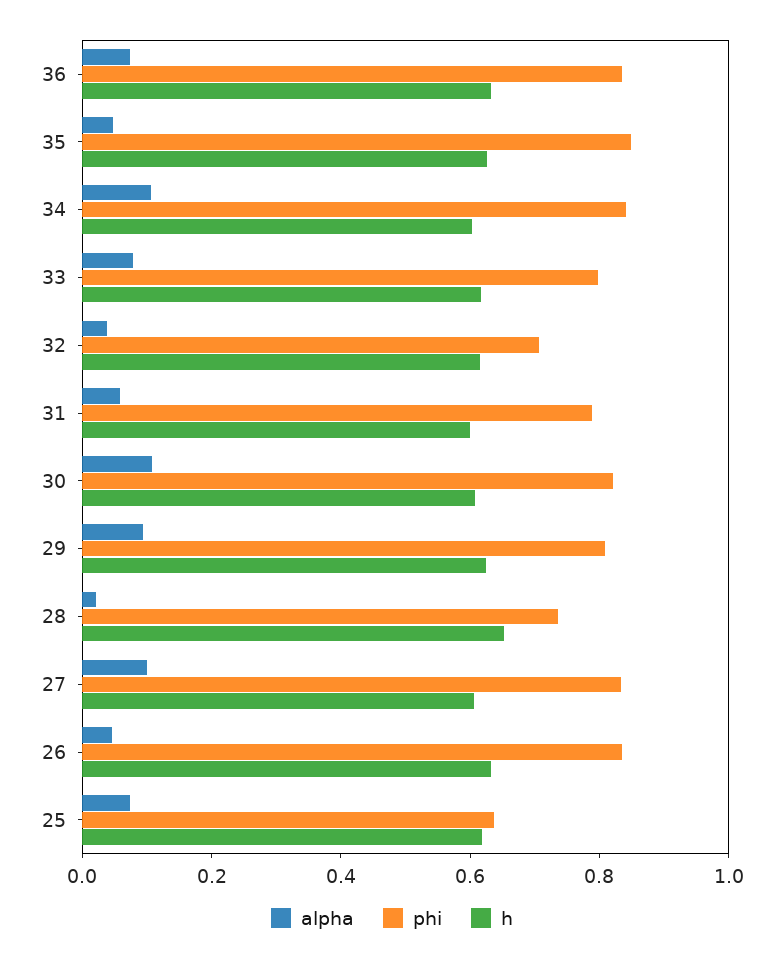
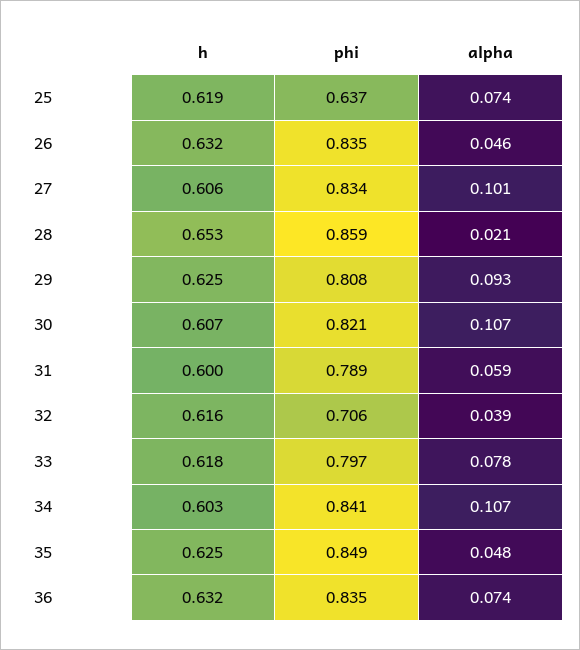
phi, 28: 0.75 -> 0.859

